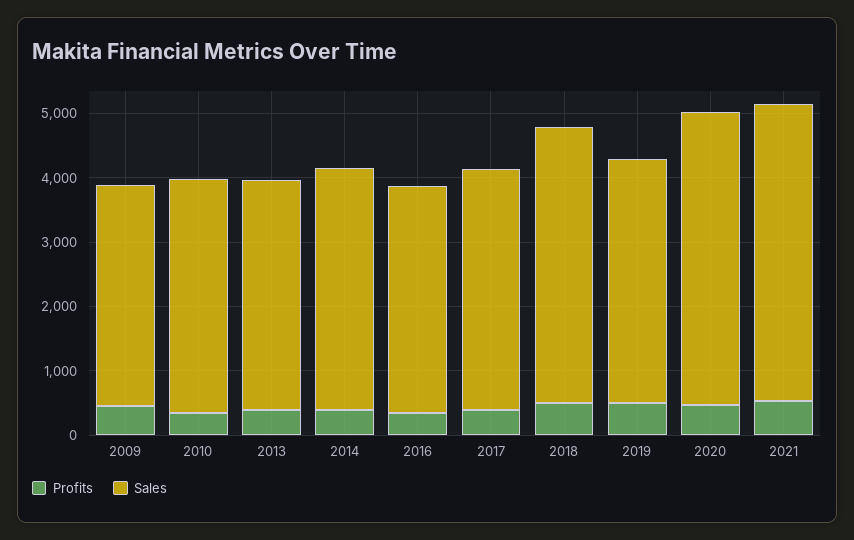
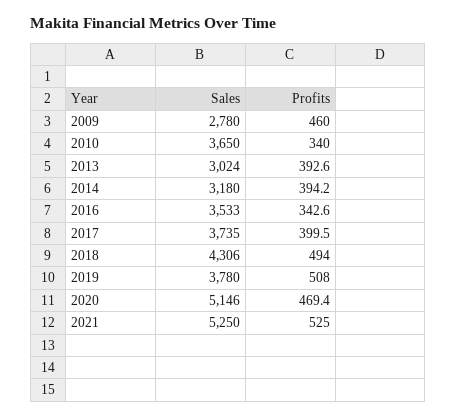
Sales, 2009: 3400 -> 2780
Sales, 2013: 3600 -> 3024
Sales, 2014: 3800 -> 3180
Sales, 2020: 4600 -> 5146
Sales, 2021: 4600 -> 5250

